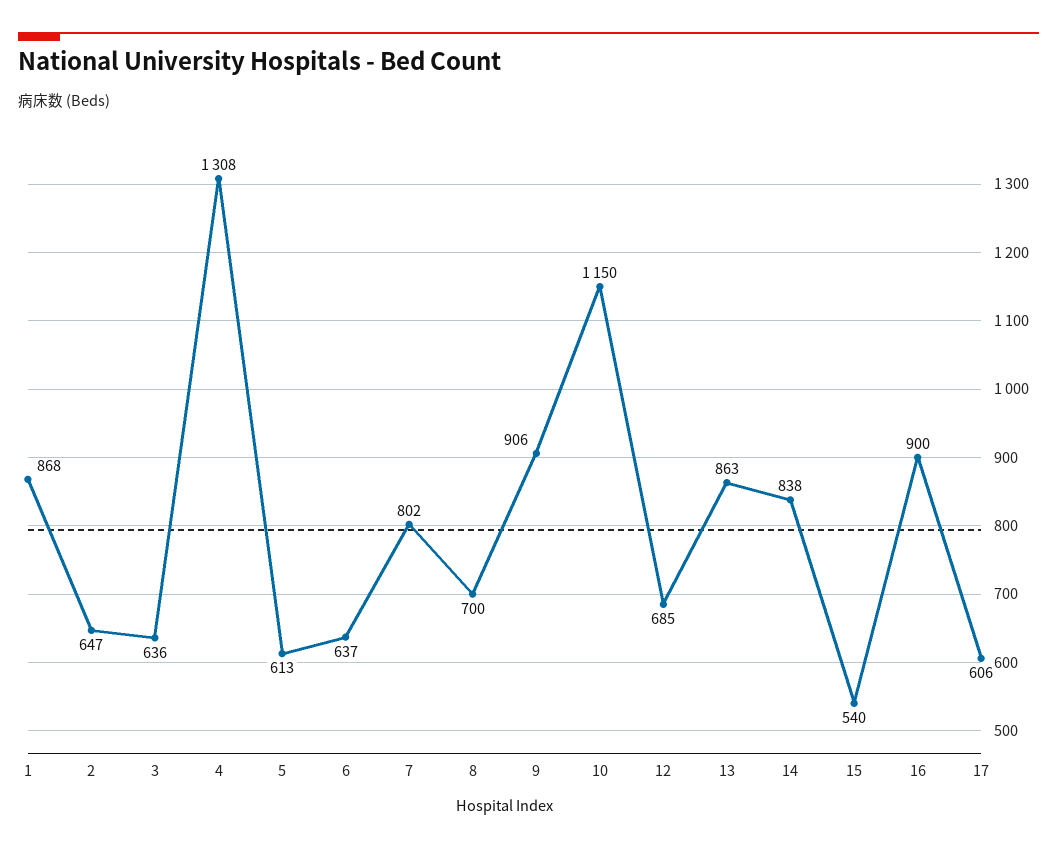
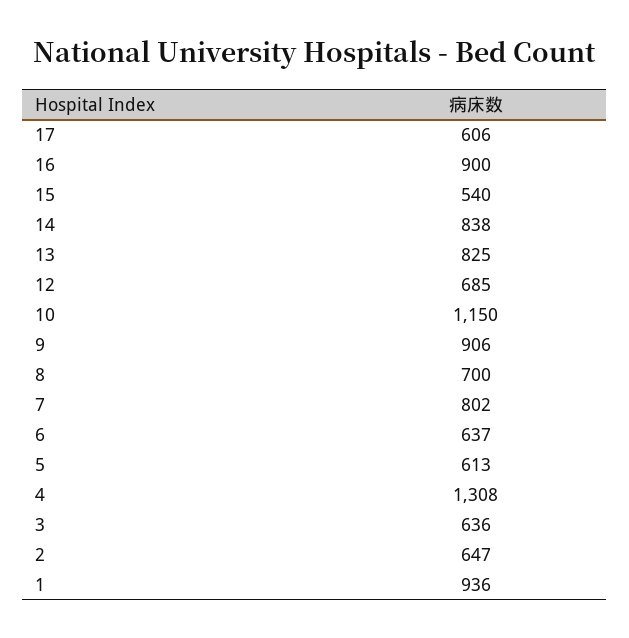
1: 868 -> 936
13: 863 -> 825

